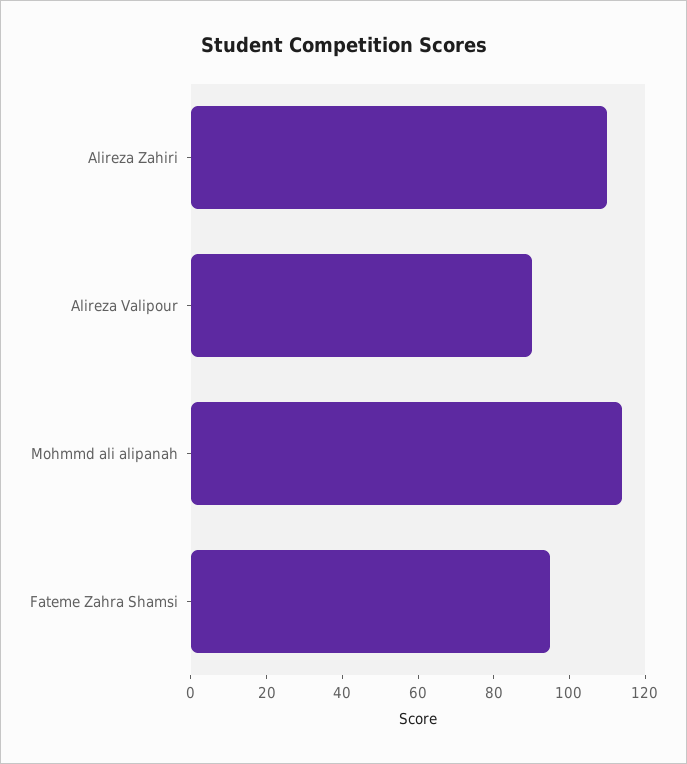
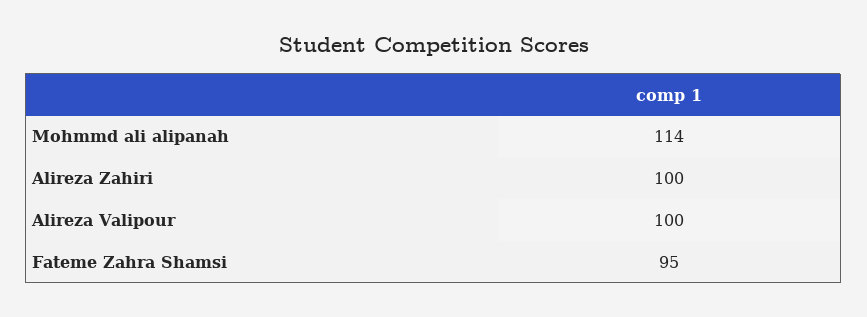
Alireza Zahiri: 110 -> 100
Alireza Valipour: 90 -> 100

